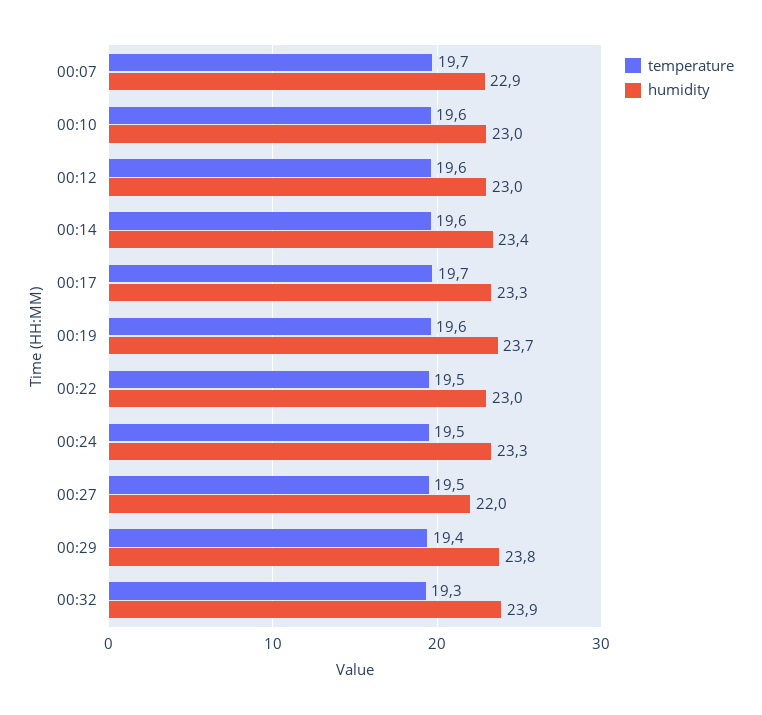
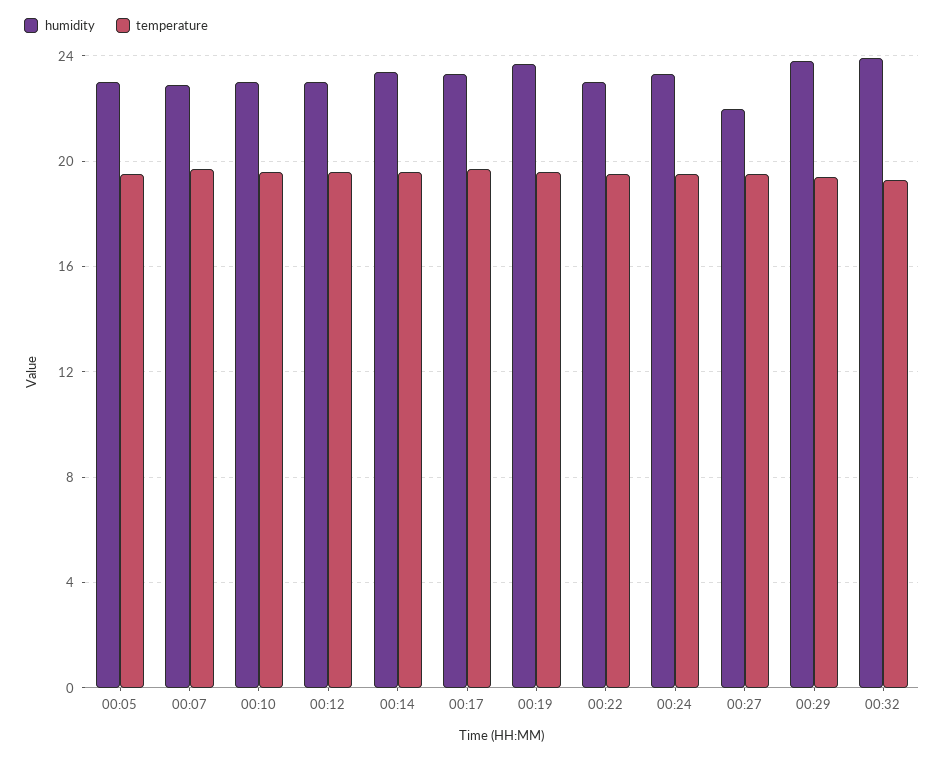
humidity, 00:05: none -> 23
temperature, 00:05: none -> 19.5

